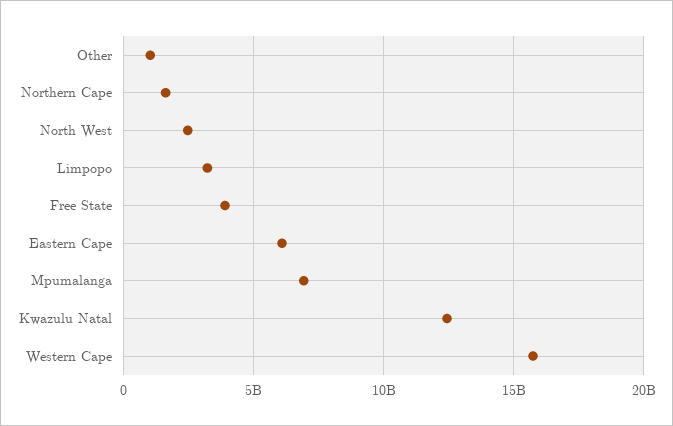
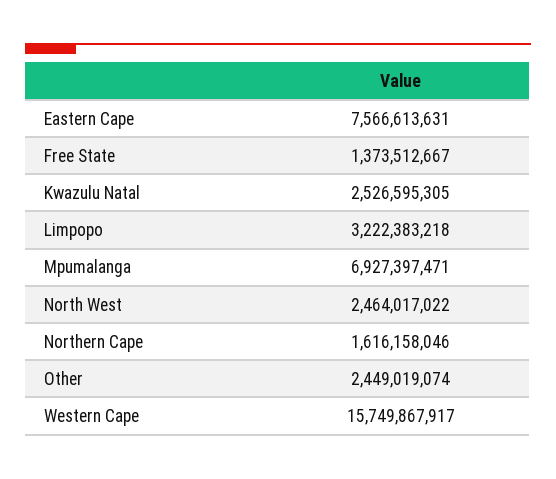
Other: 1000000000 -> 2449019074
Free State: 4000000000 -> 1373512667
Eastern Cape: 6000000000 -> 7566613631
Kwazulu Natal: 12500000000 -> 2526595305

